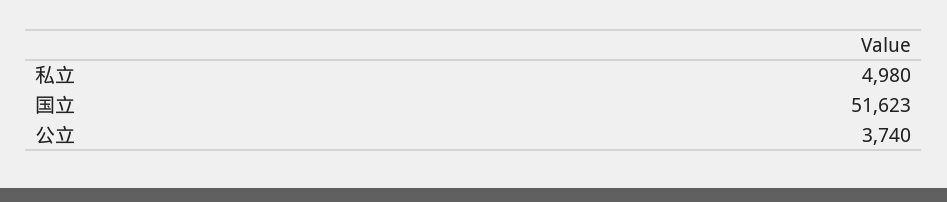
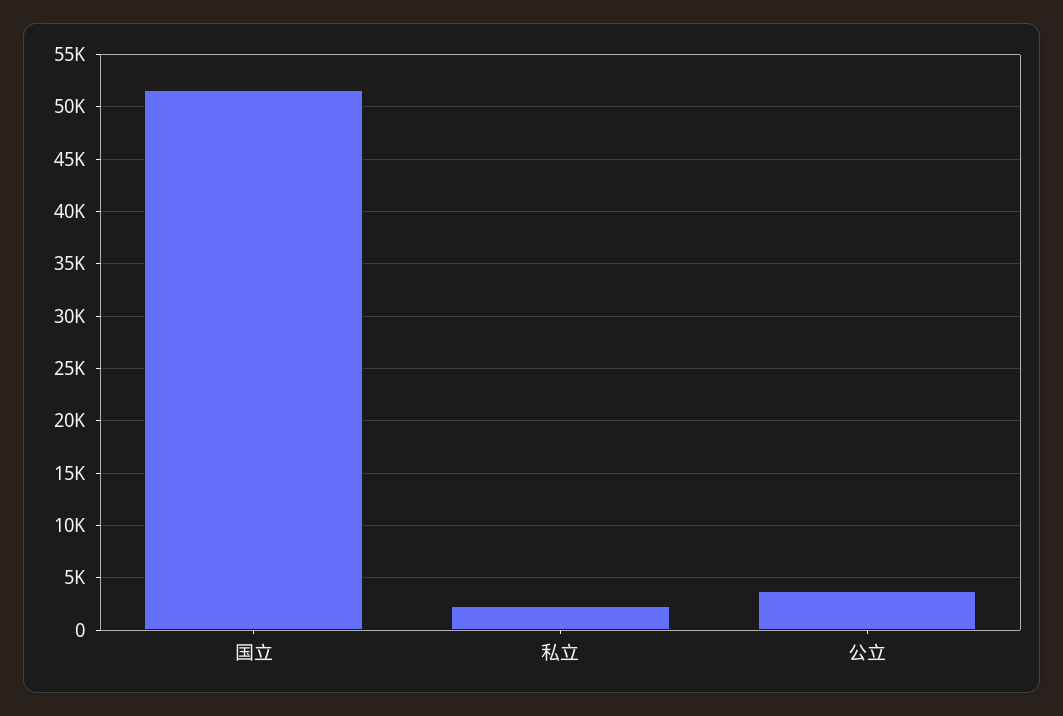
私立: 4980 -> 2000

